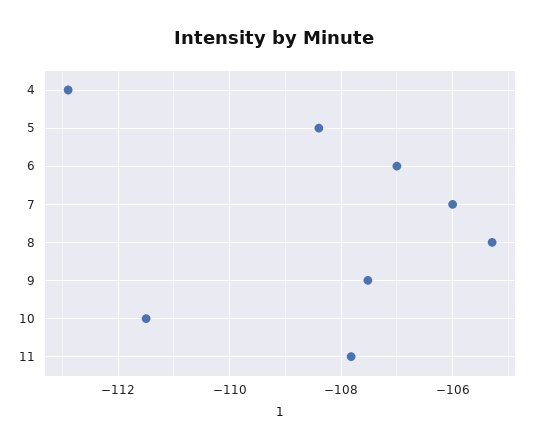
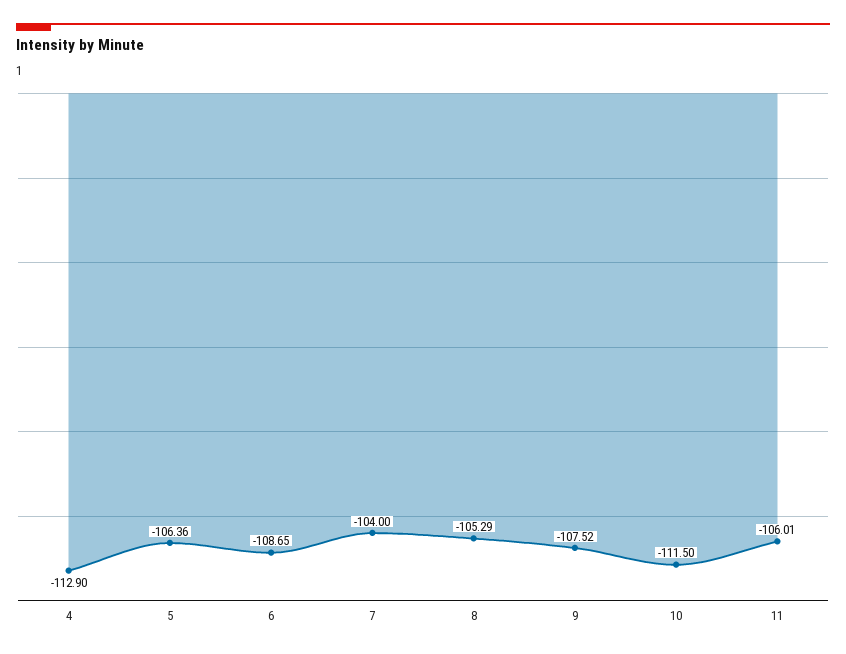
5: -108.4 -> -106.36
6: -107 -> -108.65
7: -106 -> -104
11: -107.8 -> -106.01

